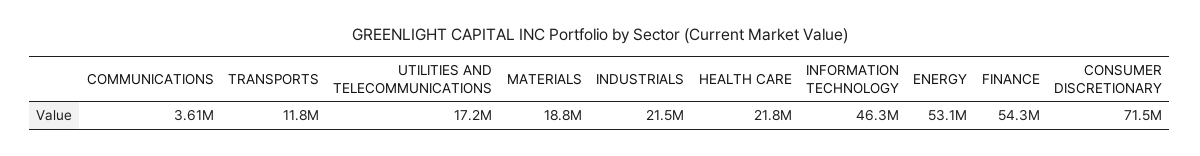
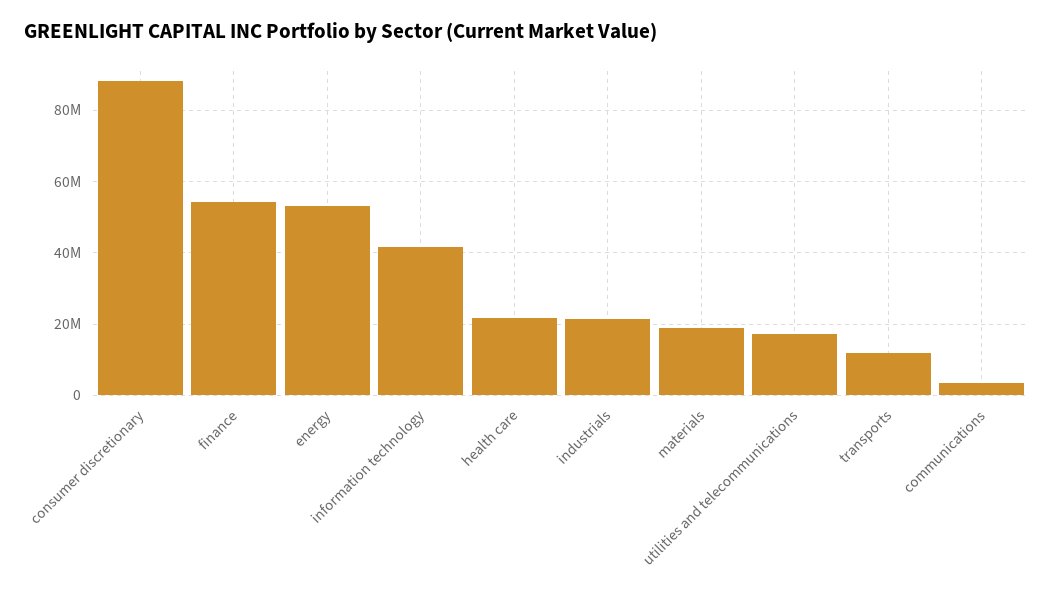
INFORMATION TECHNOLOGY: 46300000 -> 42000000
CONSUMER DISCRETIONARY: 71500000 -> 88000000

